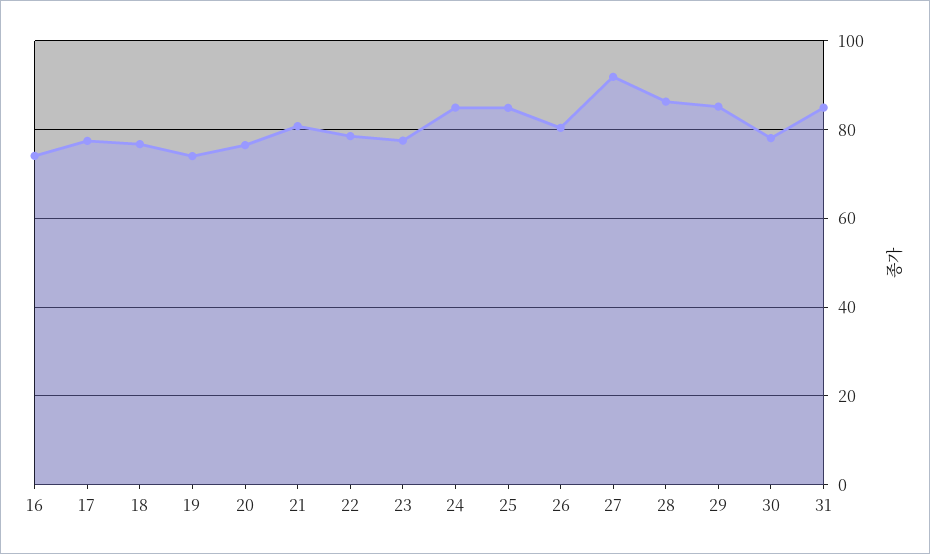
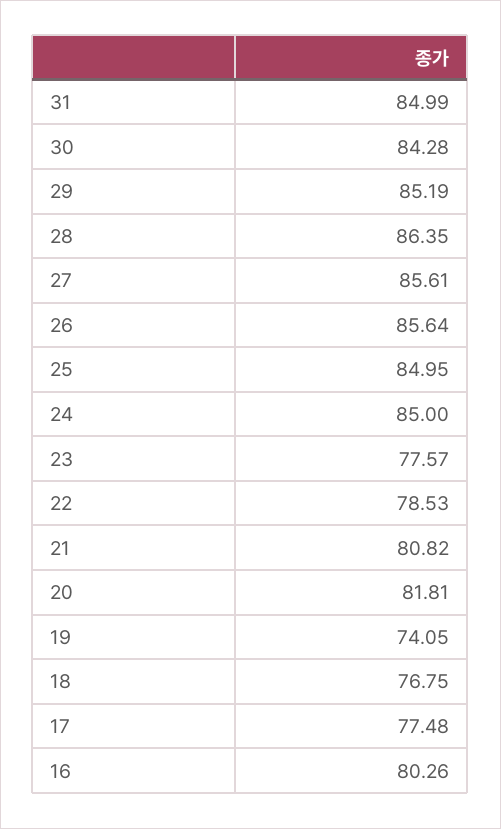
16: 74 -> 80.26
20: 76 -> 81.81
26: 80 -> 85.64
27: 92 -> 85.61
30: 78 -> 84.28

